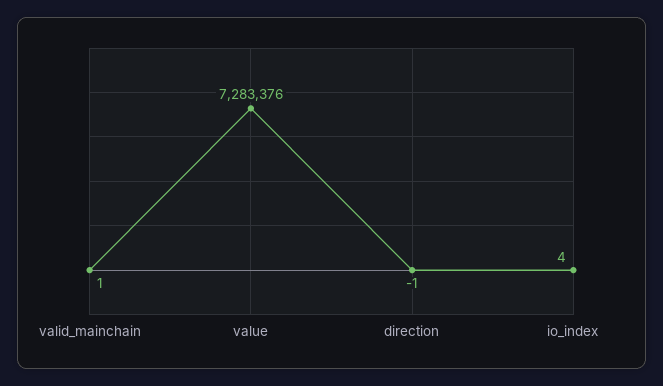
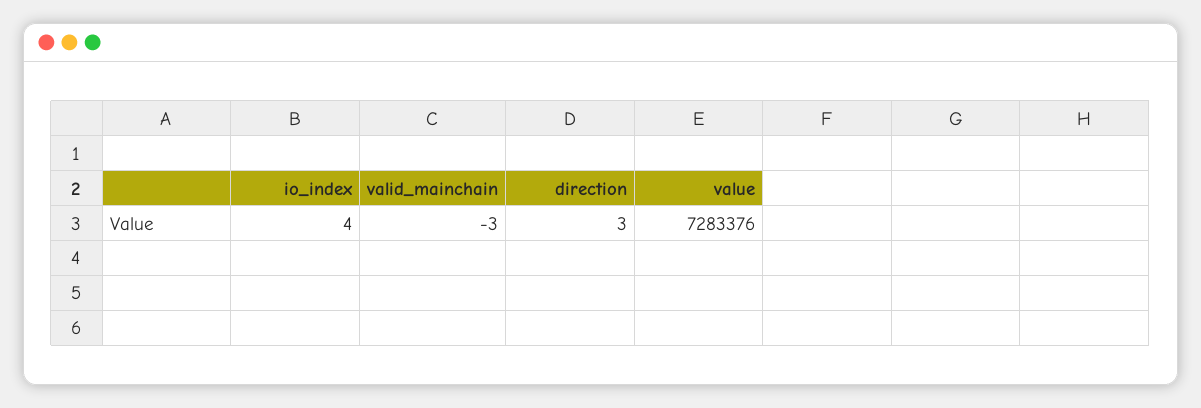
valid_mainchain: 1 -> -3
direction: -1 -> 3

